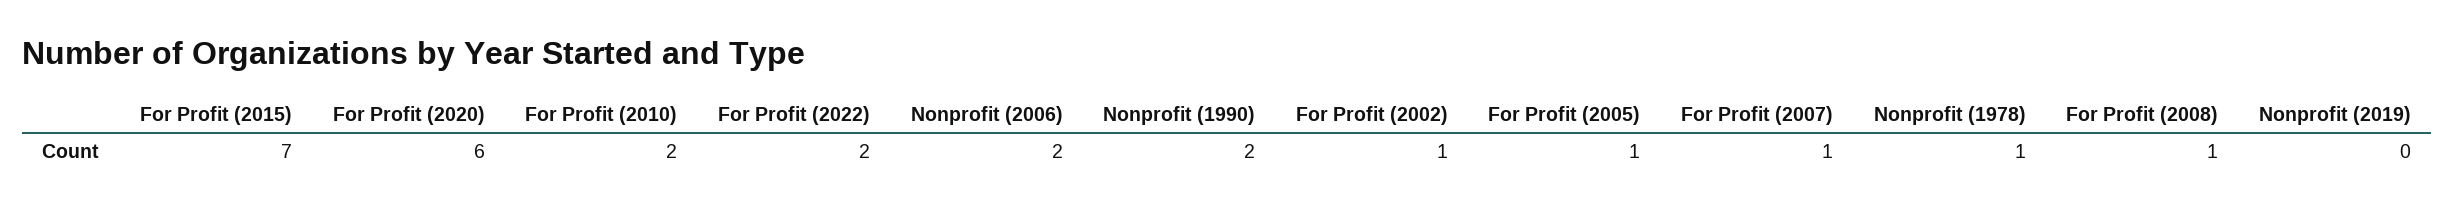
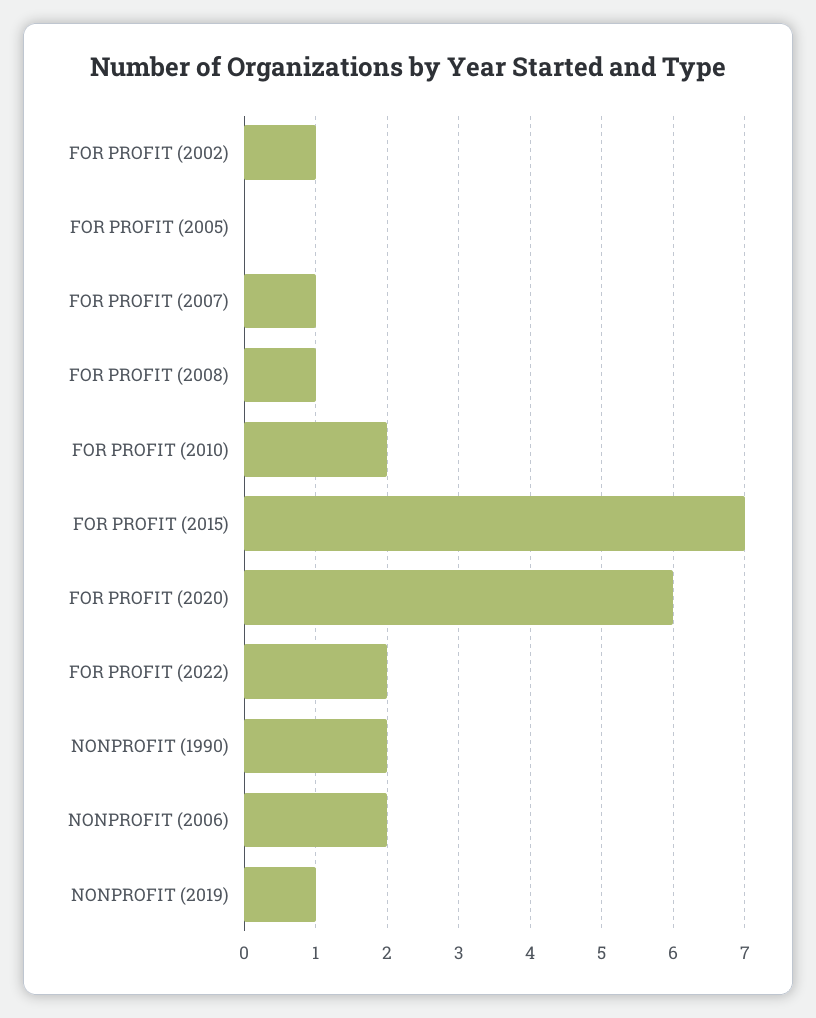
For Profit (2005): 1 -> 0
Nonprofit (1978): 1 -> none
Nonprofit (2019): 0 -> 1

